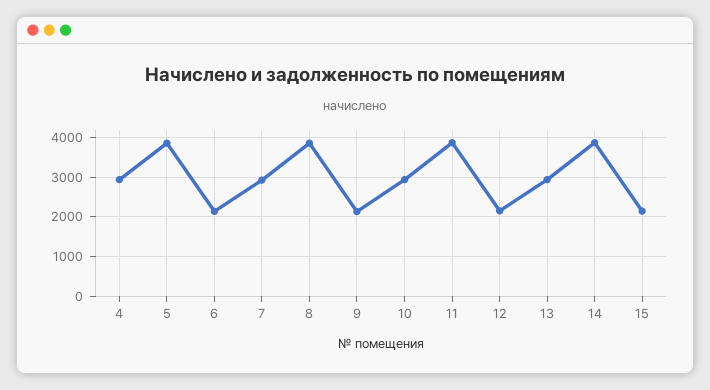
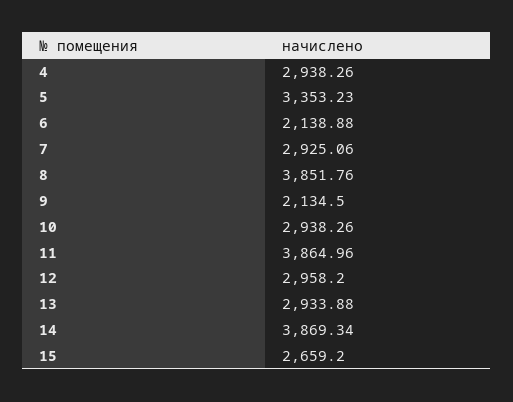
5: 3800 -> 3353.23
12: 2200 -> 2958.2
15: 2200 -> 2659.2

